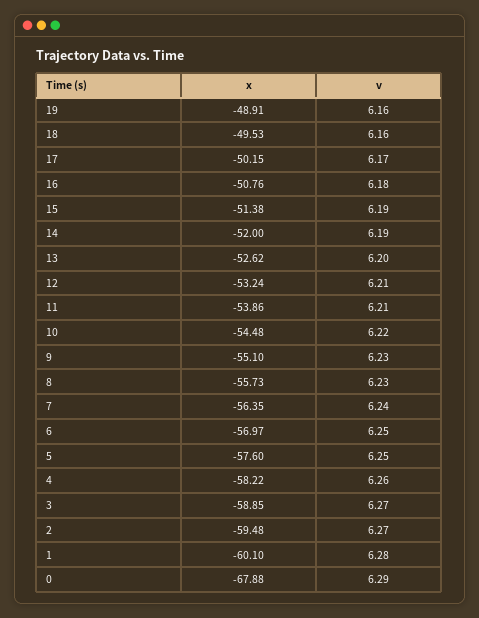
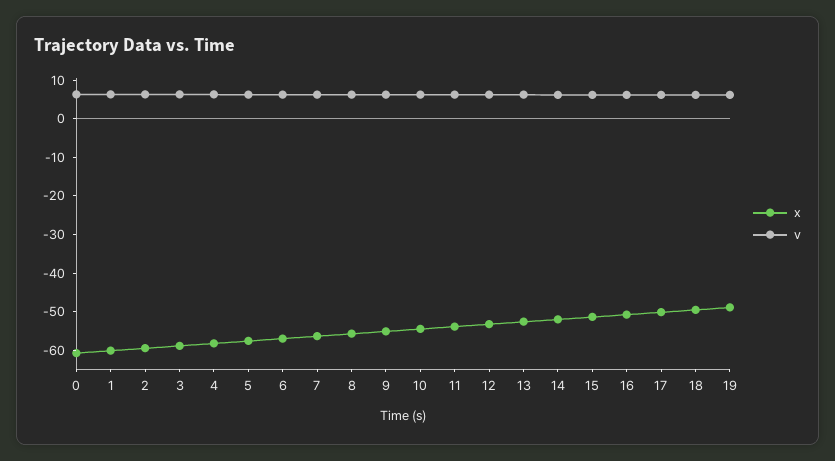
x, 0: -67.88 -> -60

